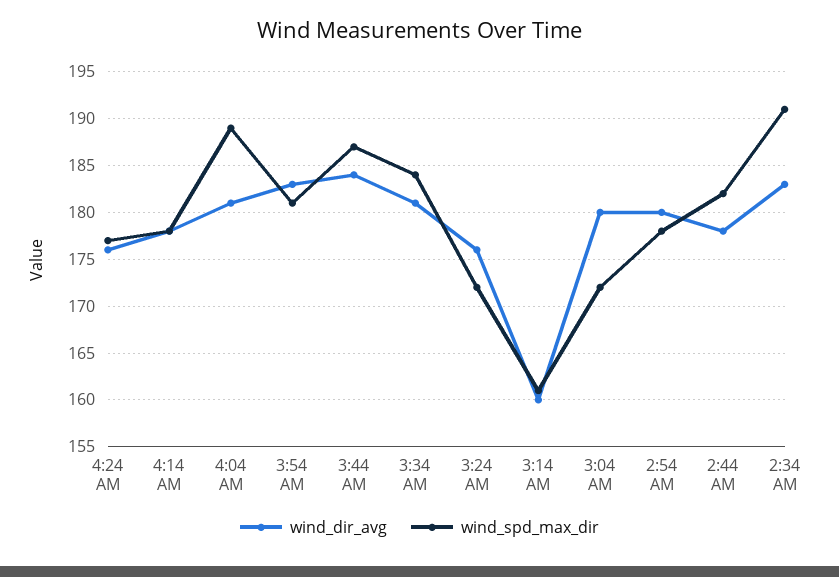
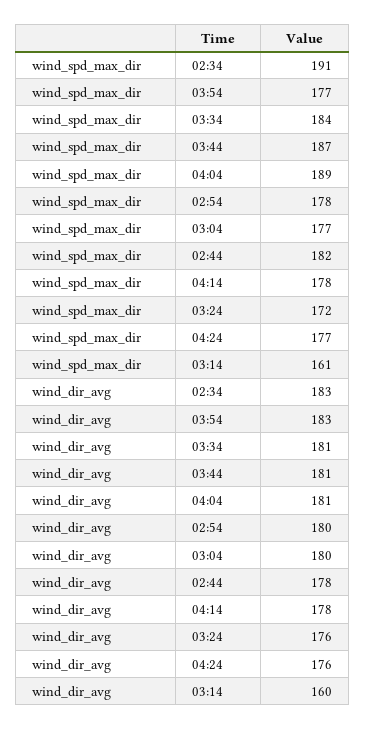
wind_spd_max_dir, 3:54 AM: 181 -> 177
wind_dir_avg, 3:44 AM: 184 -> 181
wind_spd_max_dir, 3:04 AM: 172 -> 177

